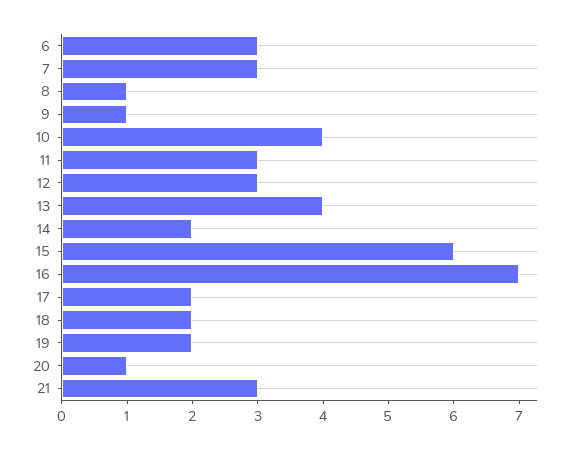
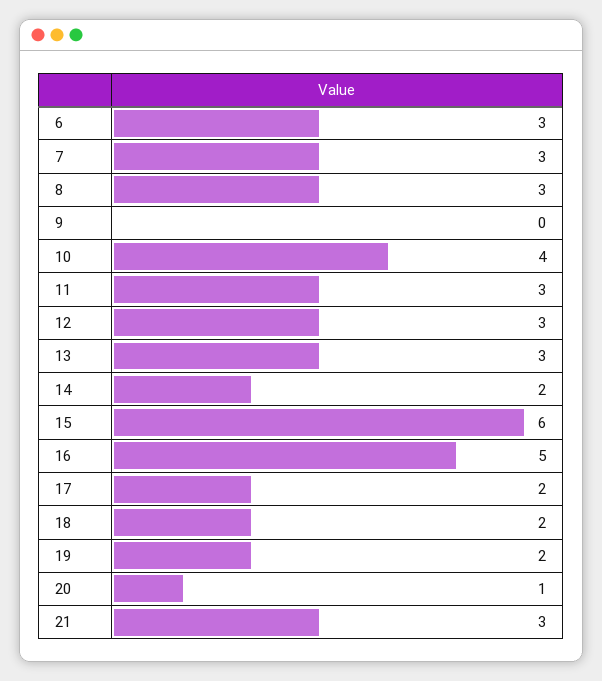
8: 1 -> 3
9: 1 -> 0
13: 4 -> 3
16: 7 -> 5

